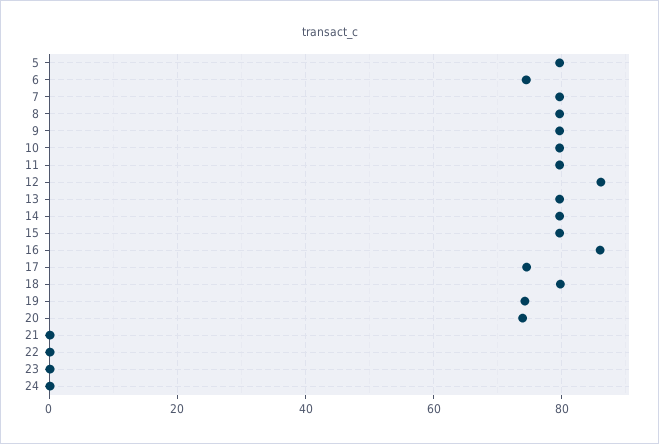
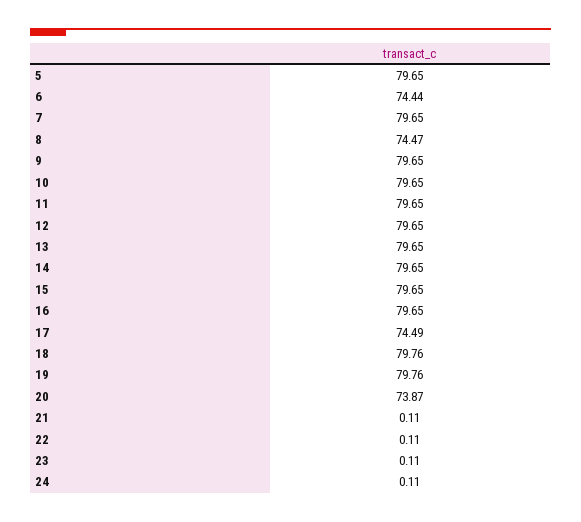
8: 80 -> 74.47
12: 86 -> 79.65
16: 86 -> 79.65
19: 74 -> 79.76

